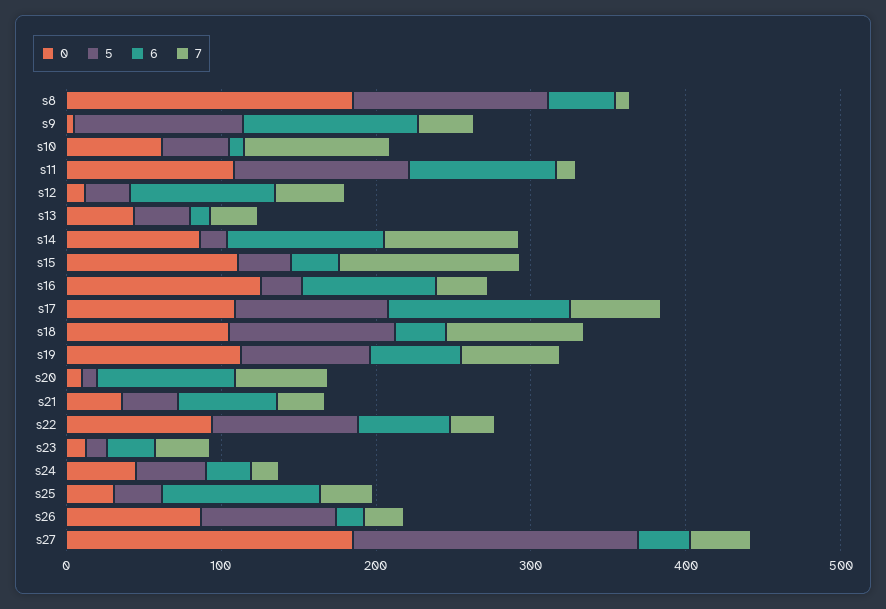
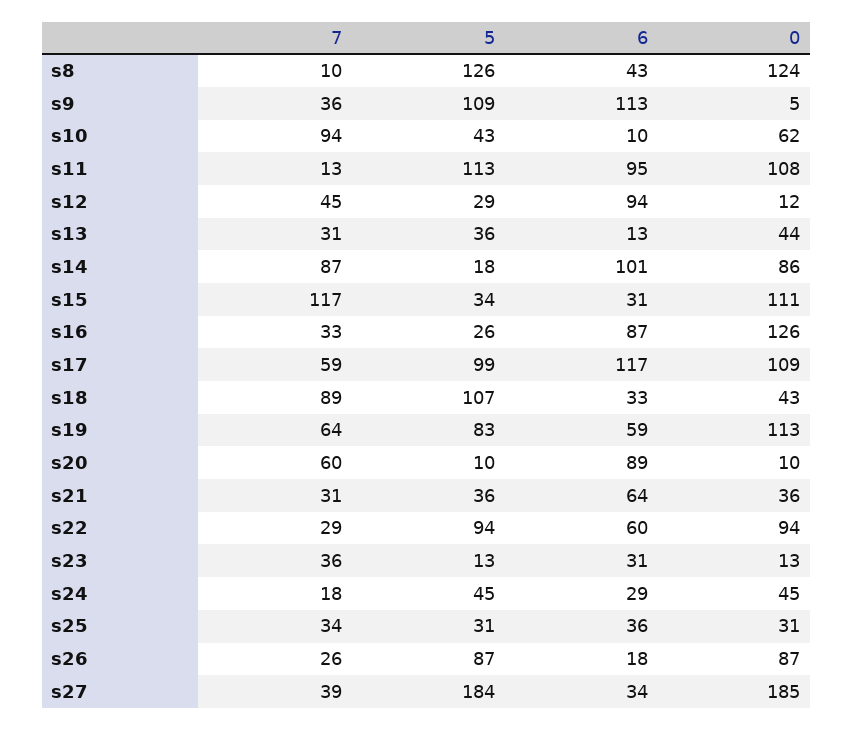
0, s8: 180 -> 124
0, s18: 100 -> 43
6, s25: 100 -> 36

